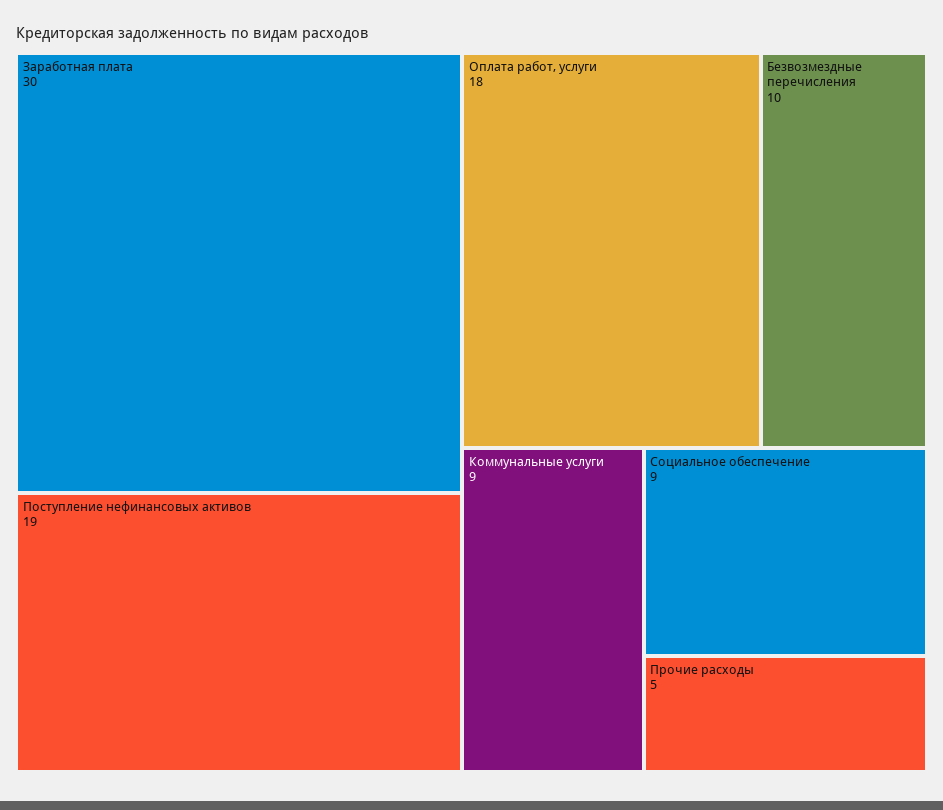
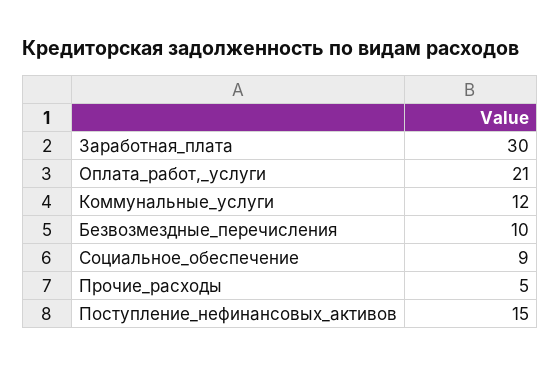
Поступление нефинансовых активов: 19 -> 15
Оплата работ, услуги: 18 -> 21
Коммунальные услуги: 9 -> 12

